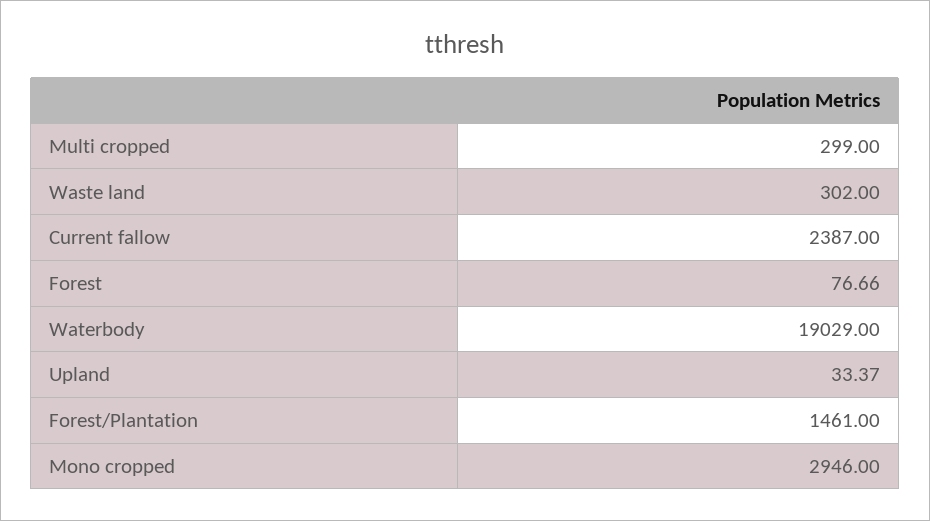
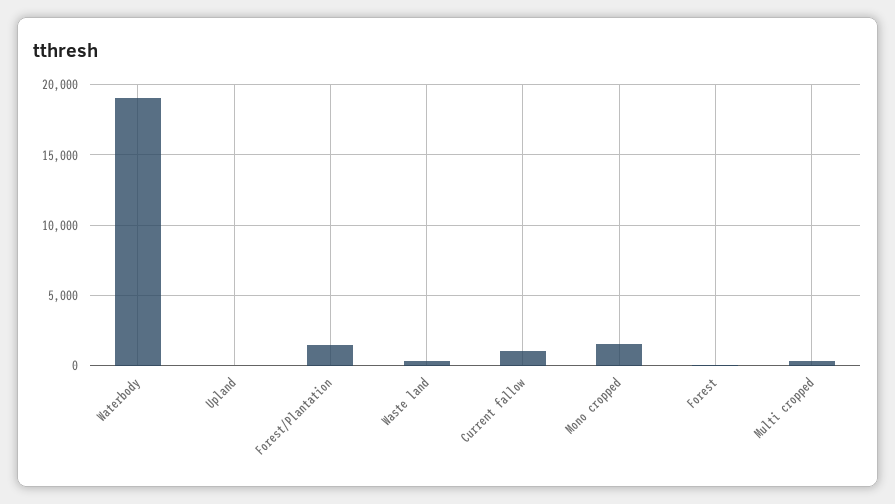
Current fallow: 2387 -> 1000
Mono cropped: 2946 -> 1500

